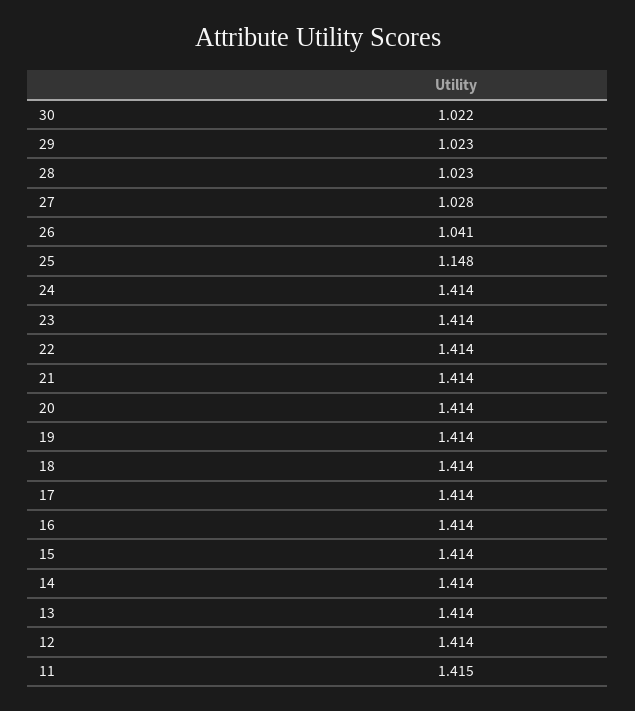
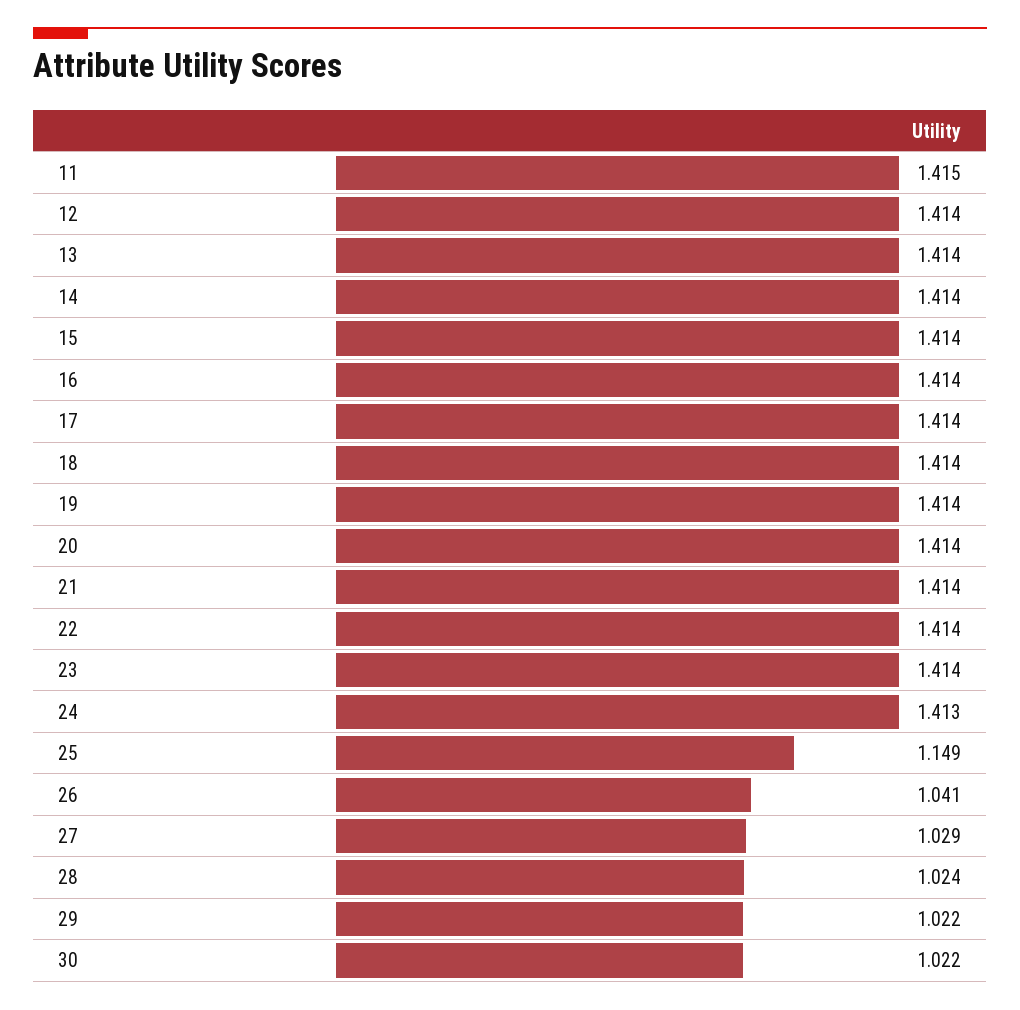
29: 1.023 -> 1.022
28: 1.023 -> 1.024
27: 1.028 -> 1.029
25: 1.148 -> 1.149
24: 1.414 -> 1.413

